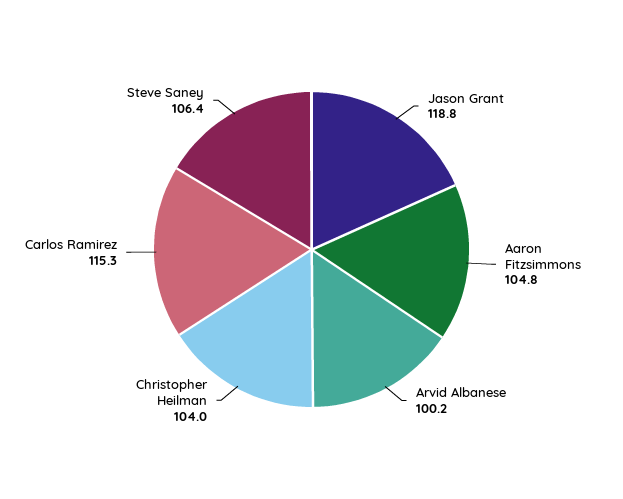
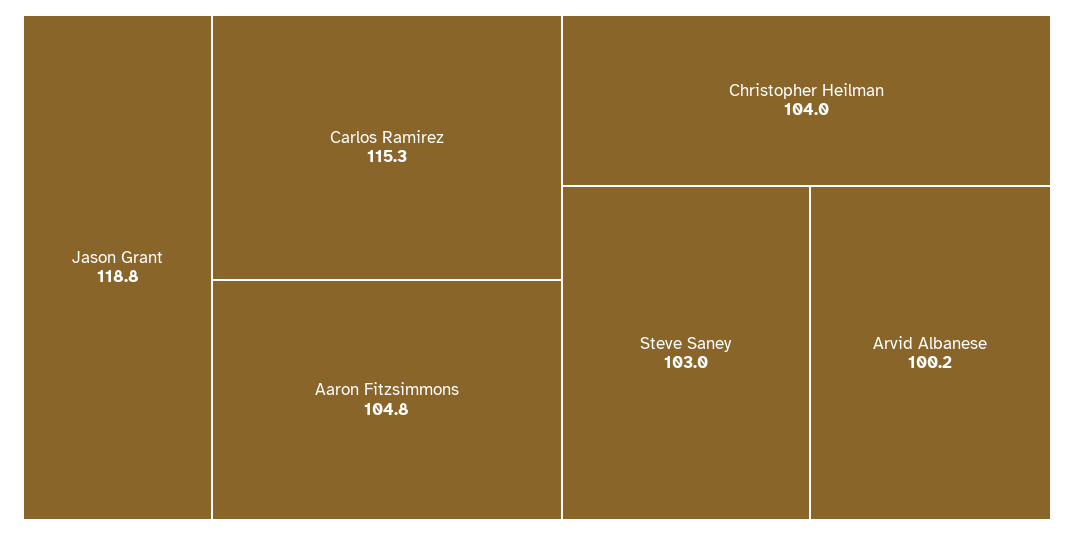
Steve Saney: 106.4 -> 103

